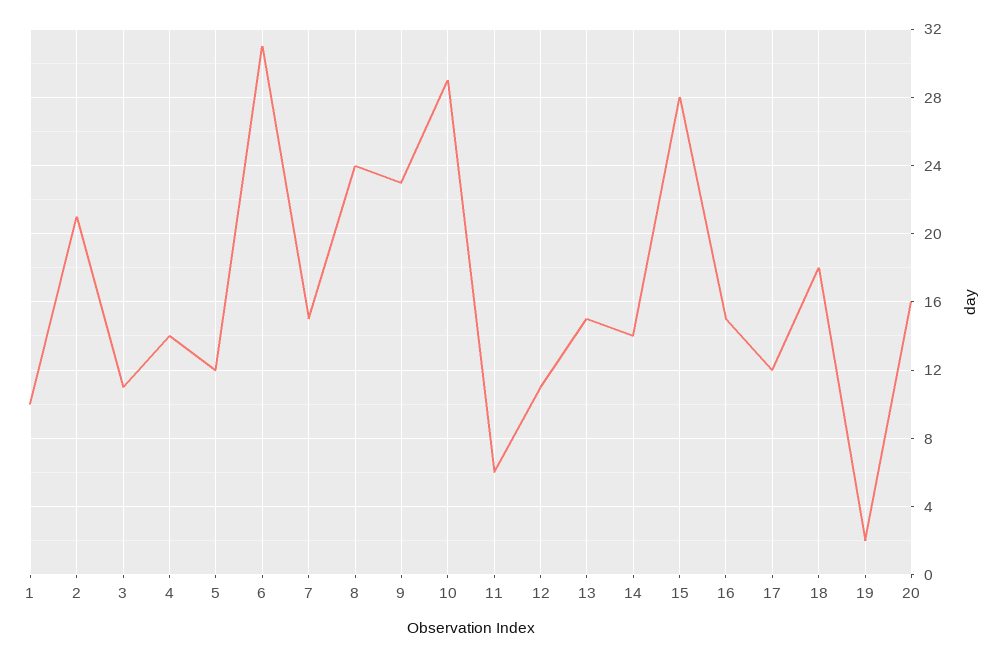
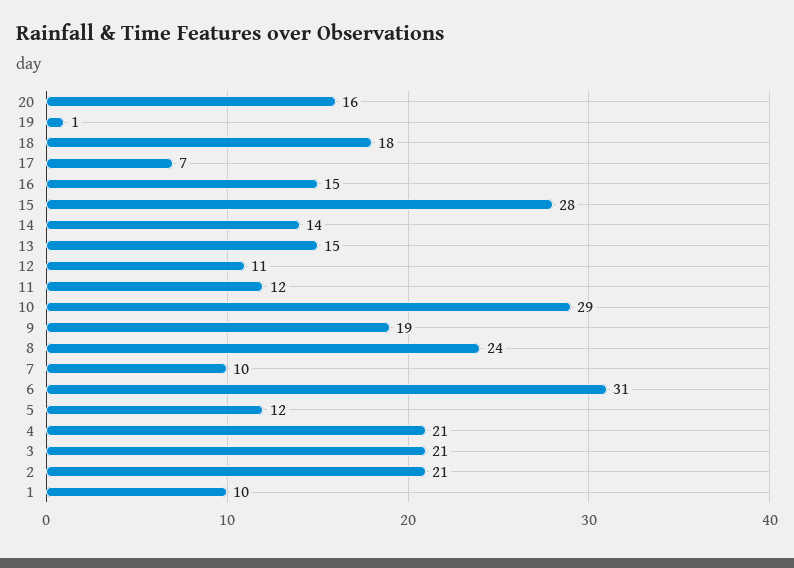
3: 11 -> 21
4: 14 -> 21
7: 15 -> 10
9: 23 -> 19
11: 6 -> 12
17: 12 -> 7
19: 2 -> 1

